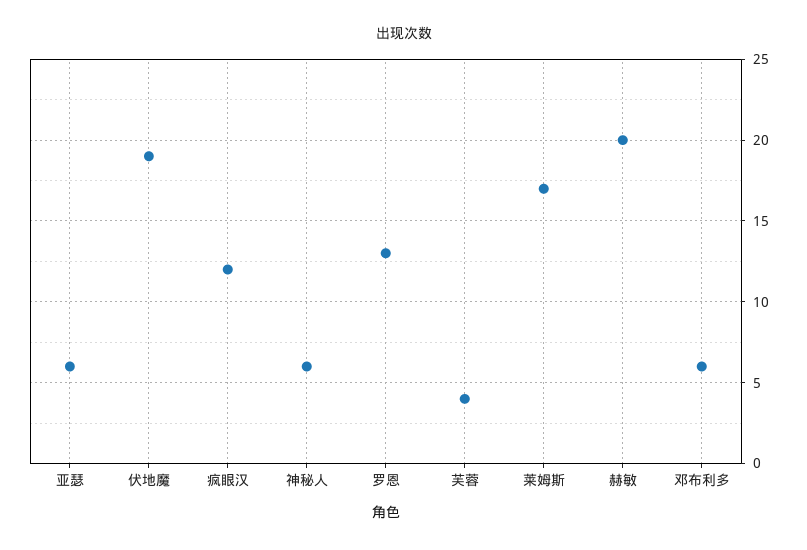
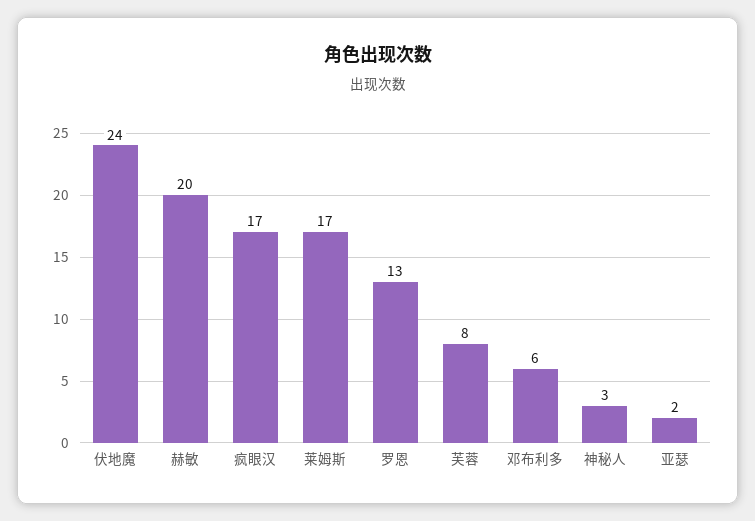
亚瑟: 6 -> 2
伏地魔: 19 -> 24
疯眼汉: 12 -> 17
神秘人: 6 -> 3
芙蓉: 4 -> 8

